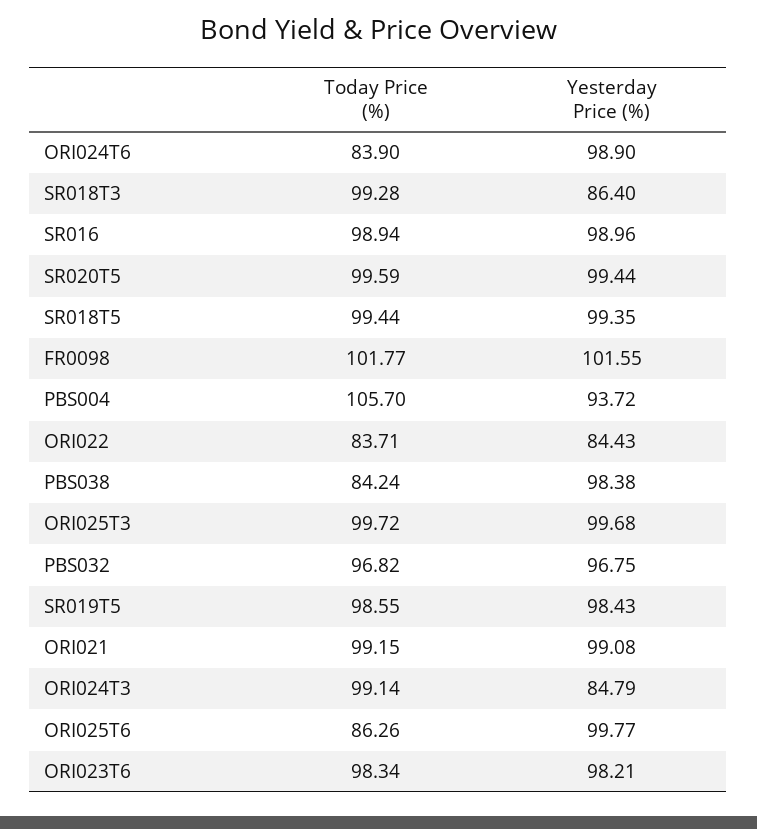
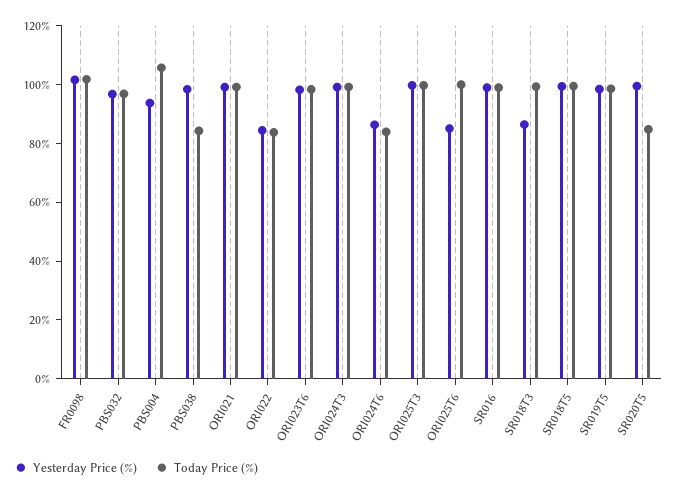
Yesterday Price (%), ORI024T6: 98.9 -> 85
Today Price (%), SR020T5: 99.59 -> 85
Yesterday Price (%), ORI024T3: 84.79 -> 100
Today Price (%), ORI025T6: 86.26 -> 100
Yesterday Price (%), ORI025T6: 99.77 -> 85

